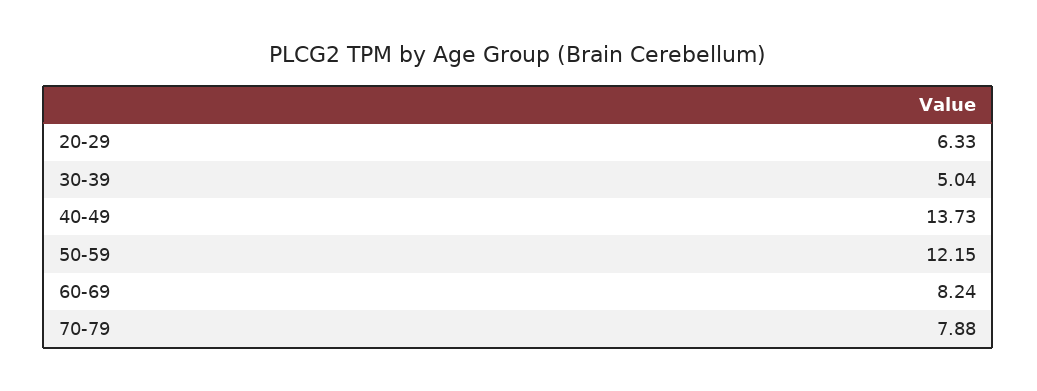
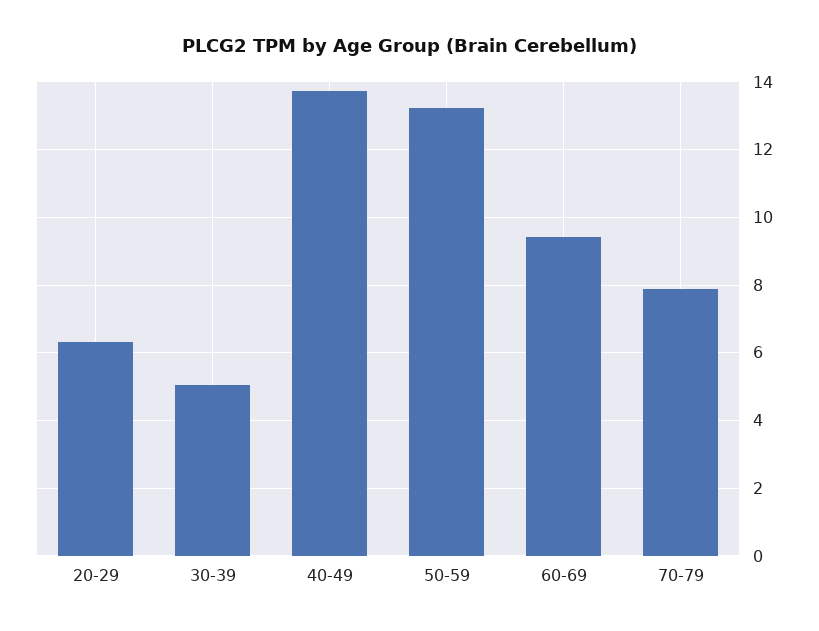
50-59: 12.15 -> 13.2
60-69: 8.24 -> 9.4

